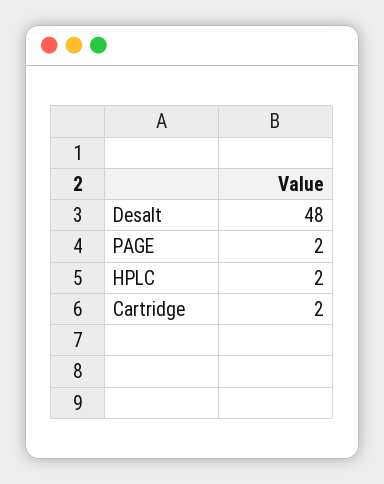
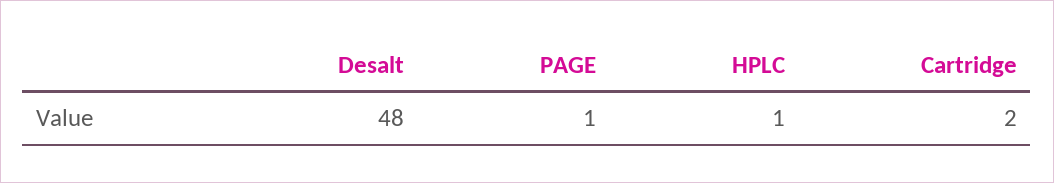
PAGE: 2 -> 1
HPLC: 2 -> 1

